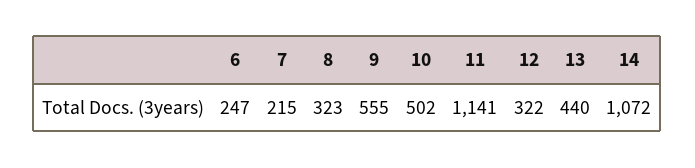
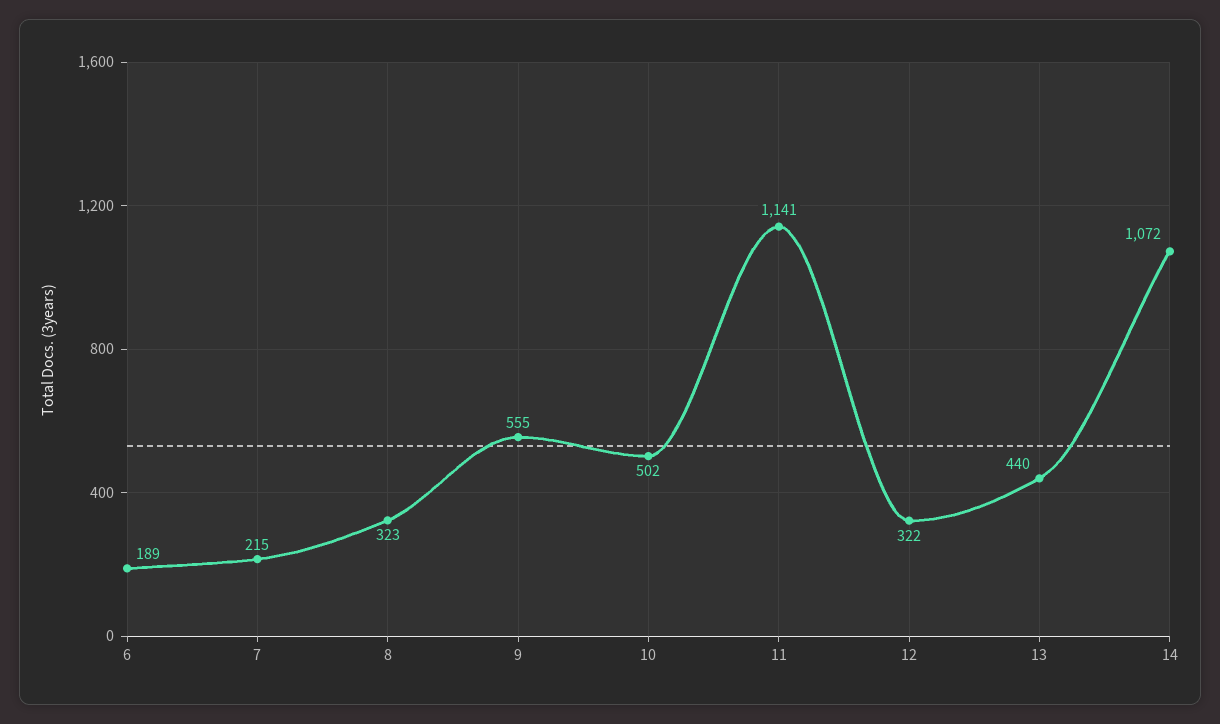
6: 247 -> 189

